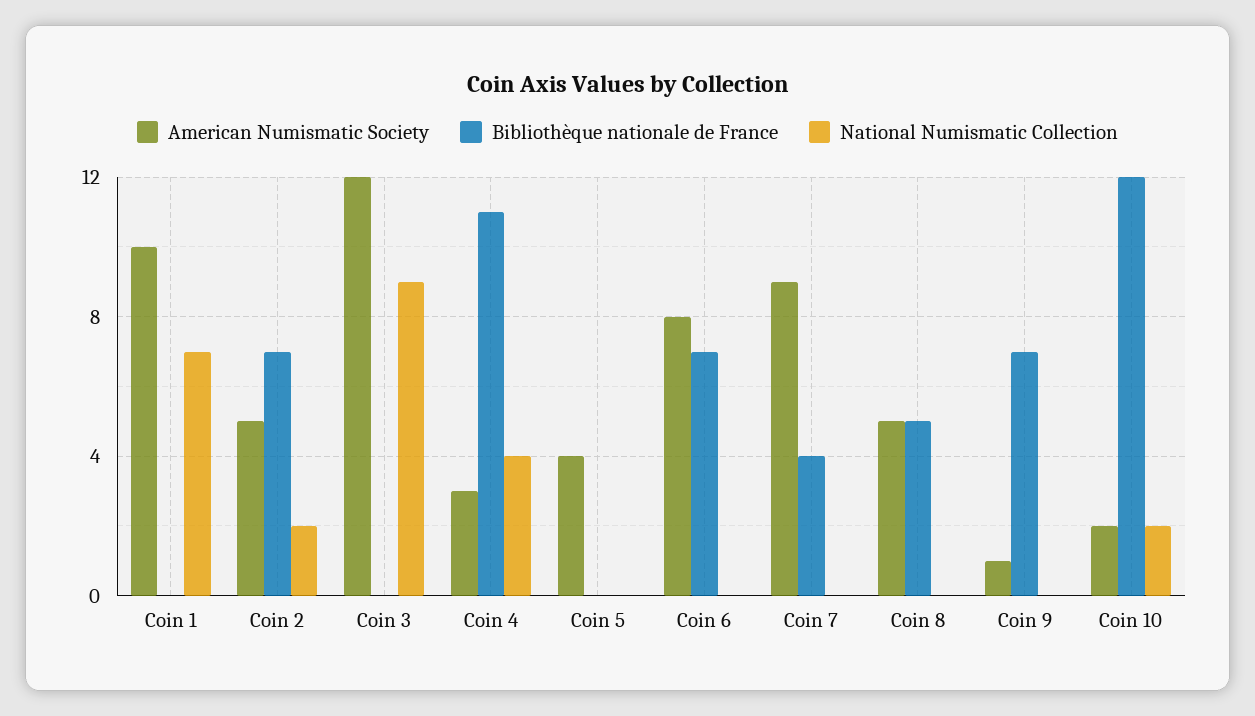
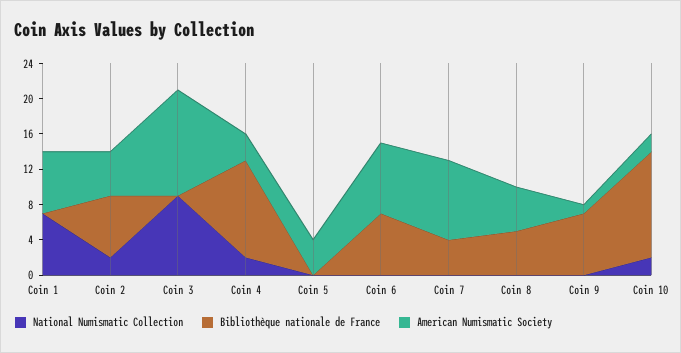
American Numismatic Society, Coin 1: 10 -> 7
National Numismatic Collection, Coin 4: 4 -> 2

